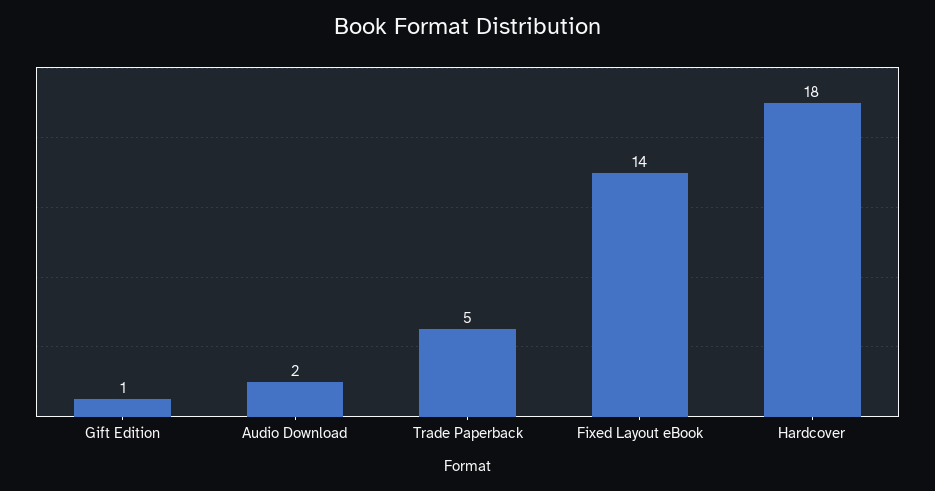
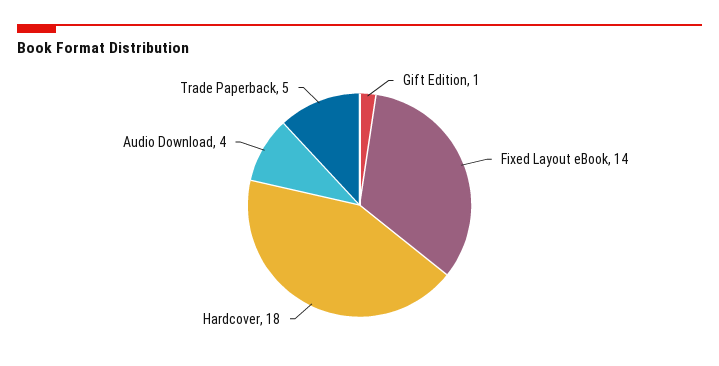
Audio Download: 2 -> 4

